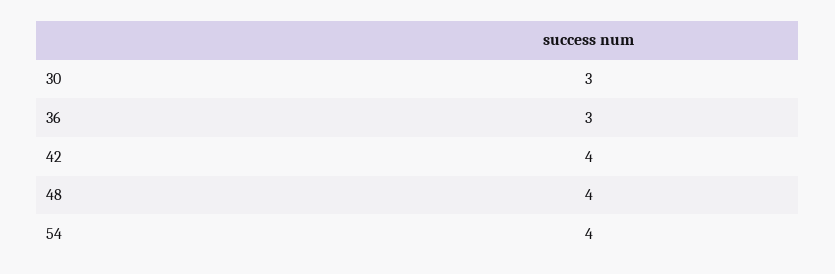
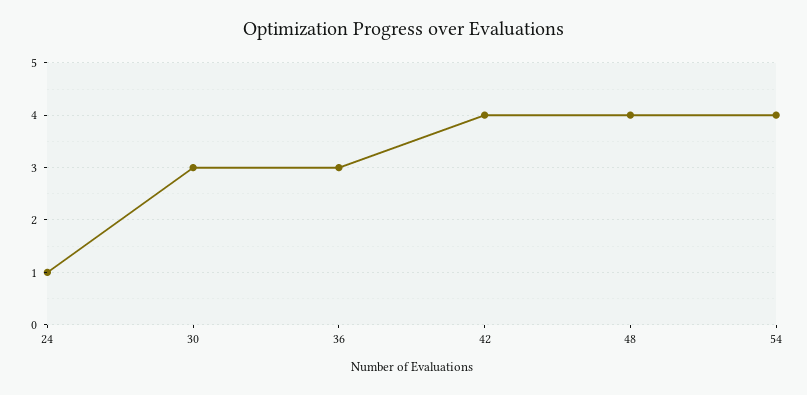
24: none -> 1

